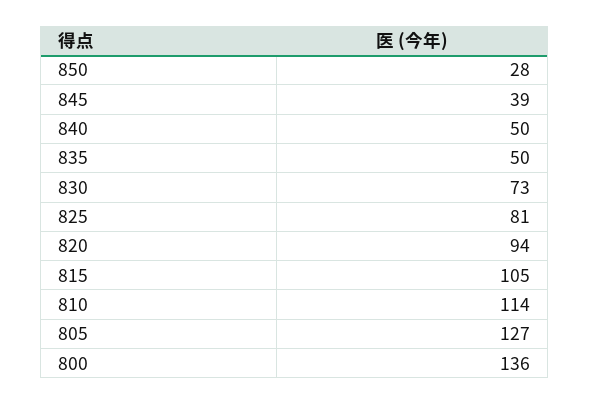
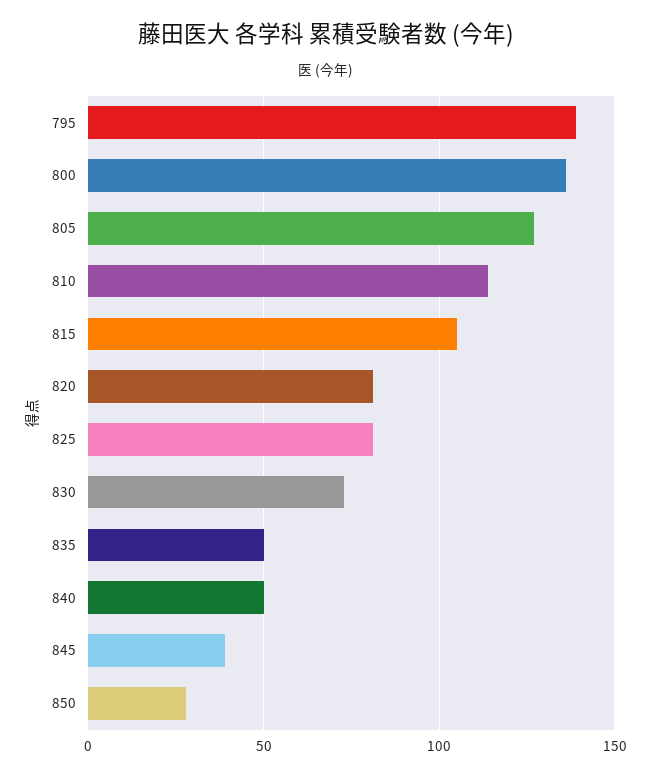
820: 94 -> 80
795: none -> 140

